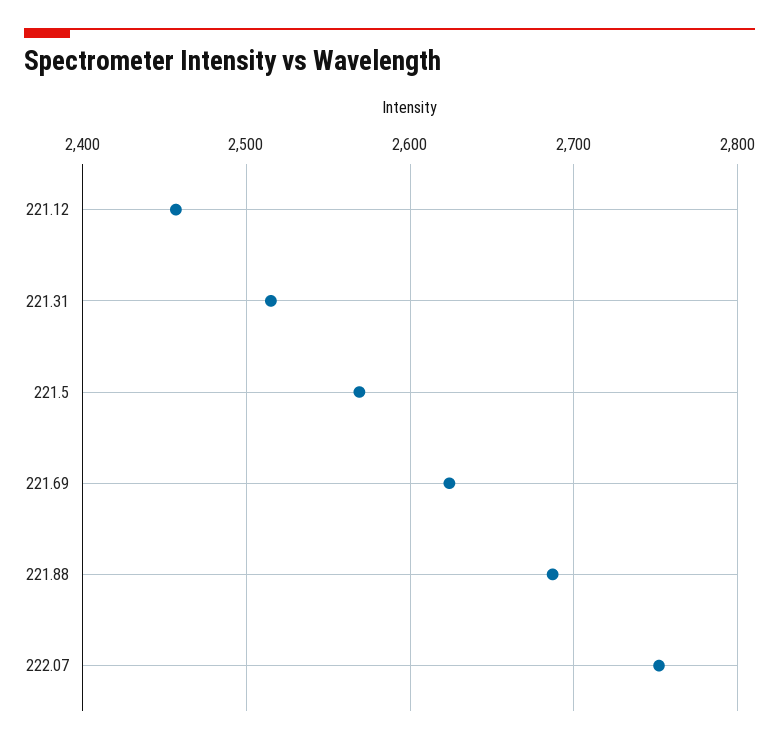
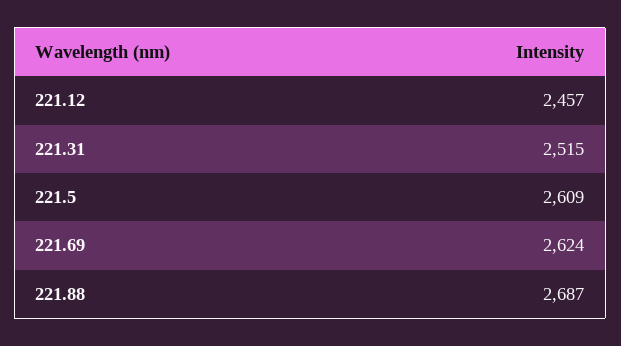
221.5: 2570 -> 2609
222.07: 2750 -> none

